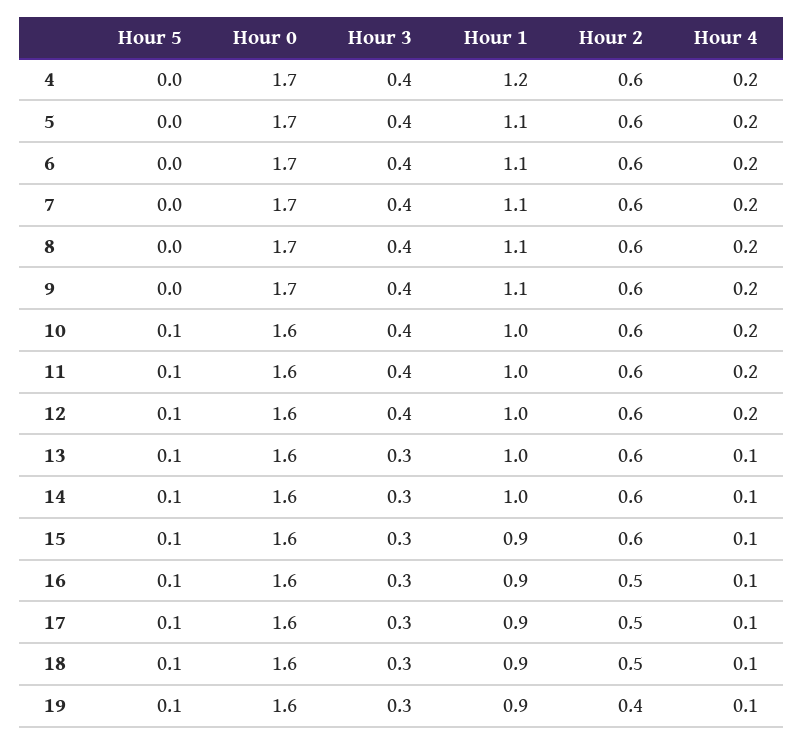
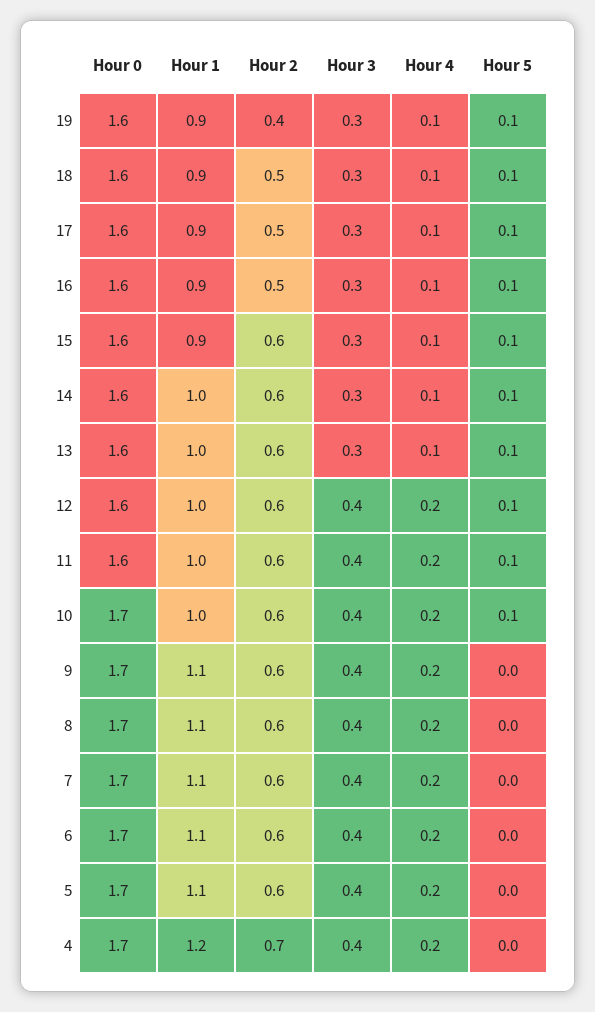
Hour 2, 4: 0.6 -> 0.7
Hour 0, 10: 1.6 -> 1.7

